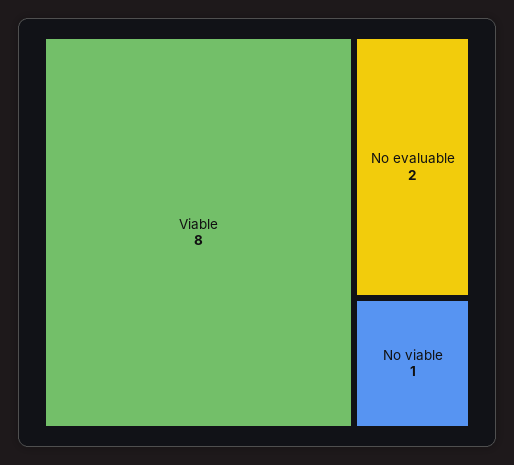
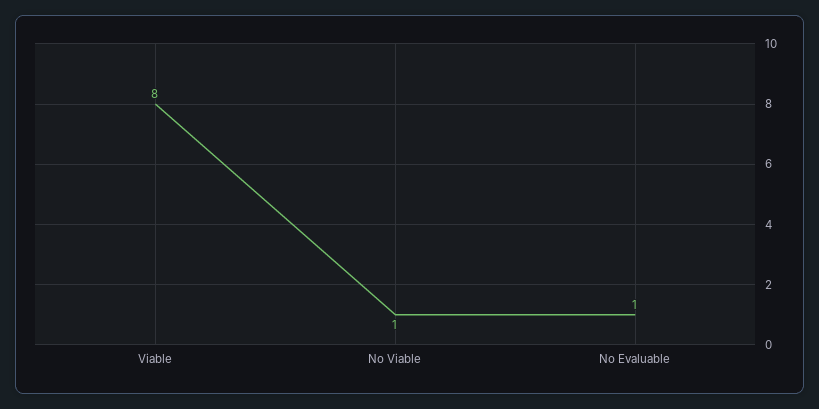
No evaluable: 2 -> 1

